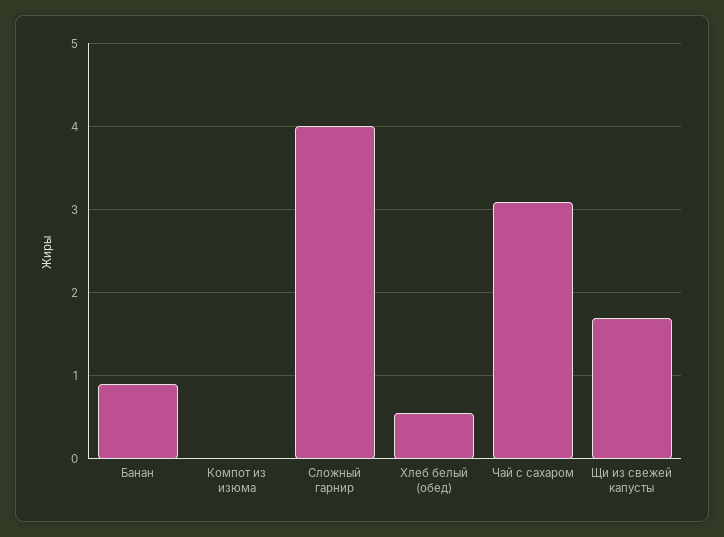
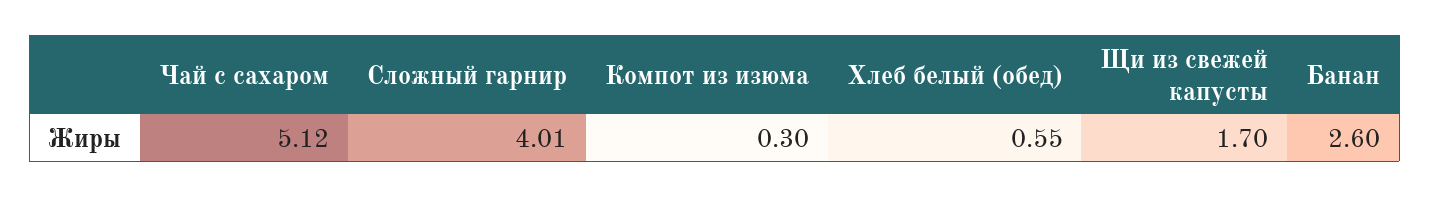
Банан: 0.9 -> 2.6
Компот из изюма: 0 -> 0.3
Чай с сахаром: 3.1 -> 5.12

